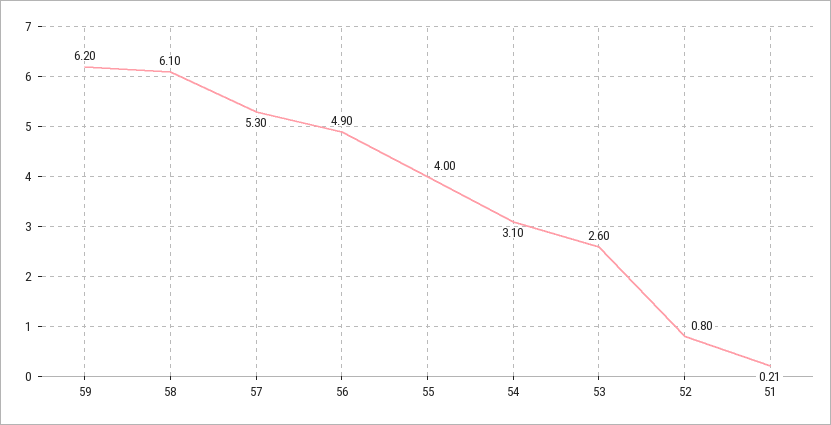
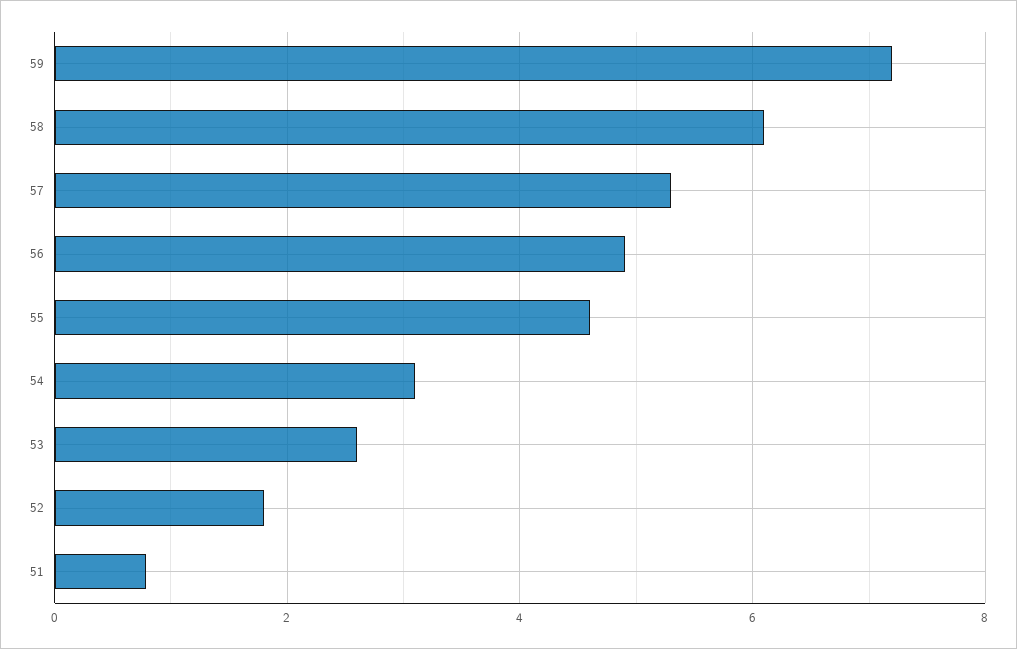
59: 6.2 -> 7.2
55: 4 -> 4.6
52: 0.8 -> 1.8
51: 0.21 -> 0.8

